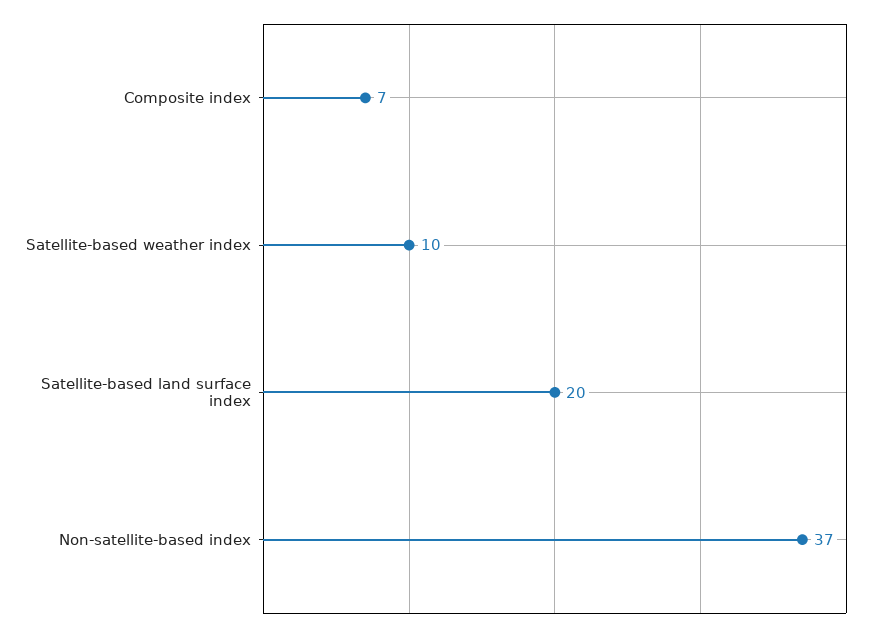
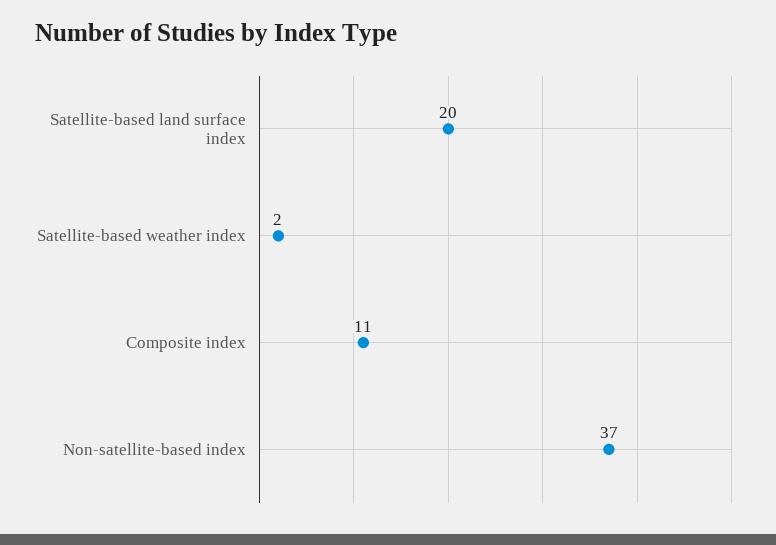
Composite index: 7 -> 11
Satellite-based weather index: 10 -> 2

